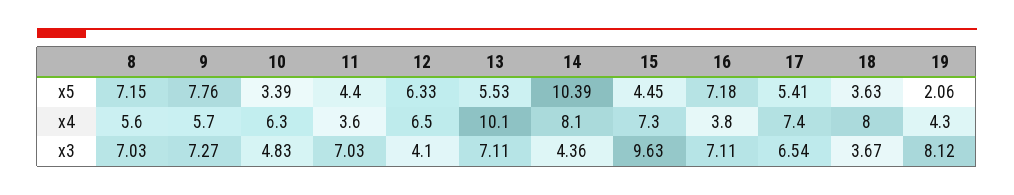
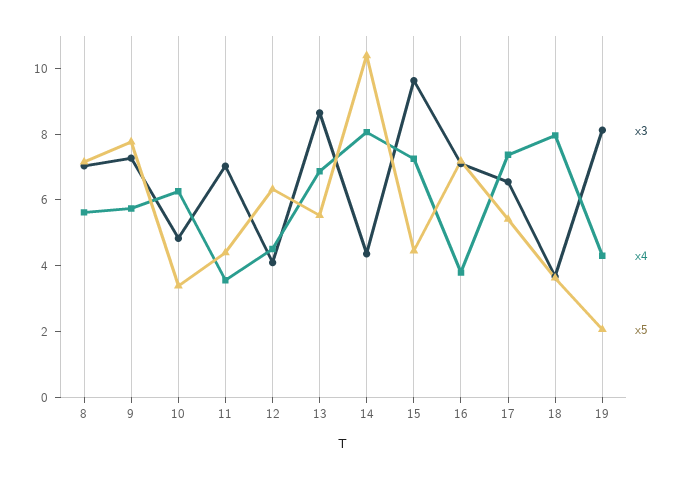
x4, 12: 6.5 -> 4.5
x4, 13: 10.1 -> 7
x3, 13: 7.11 -> 8.5

